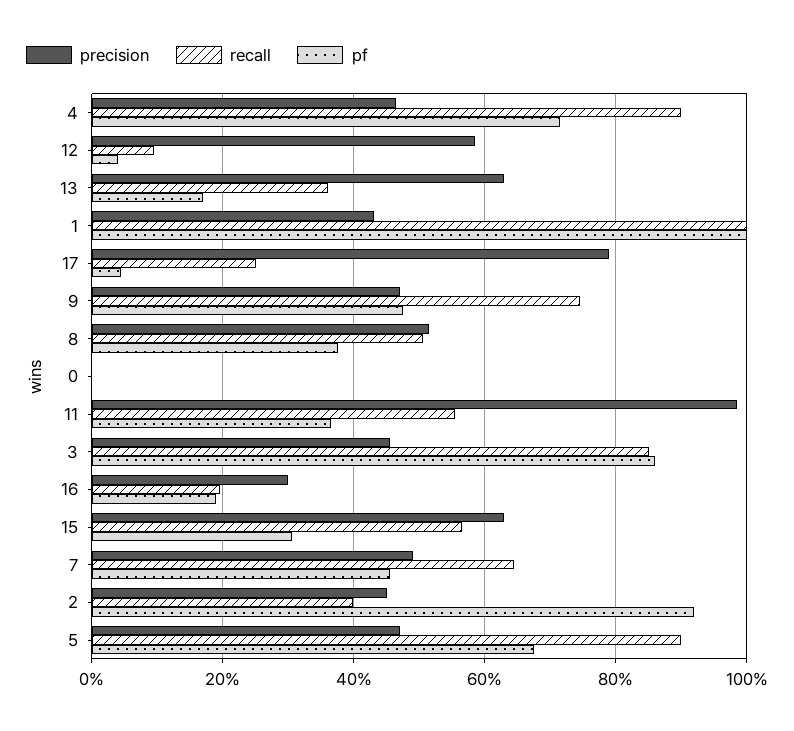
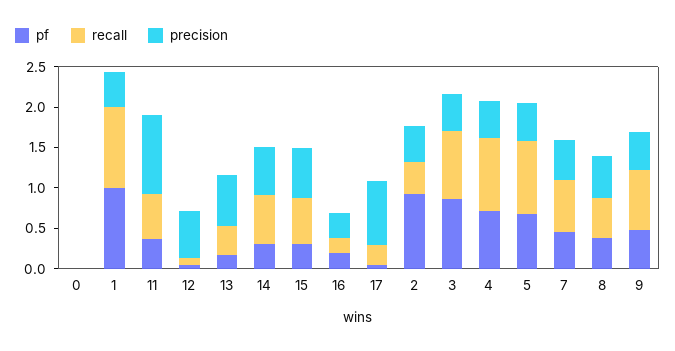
pf, 14: none -> 0.3
recall, 14: none -> 0.6
precision, 14: none -> 0.6

